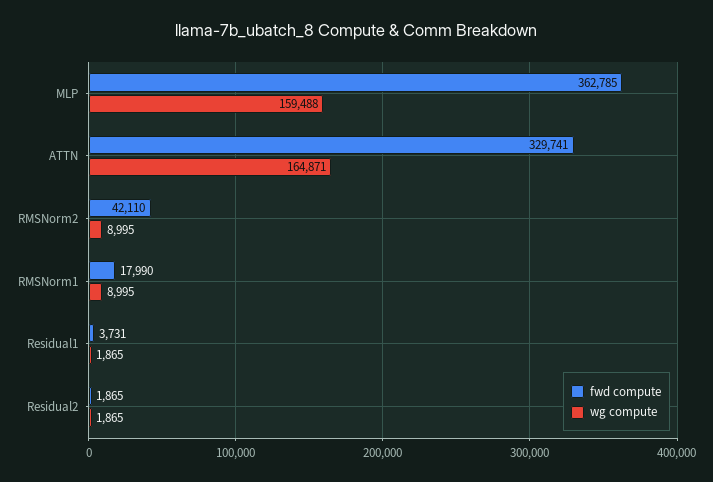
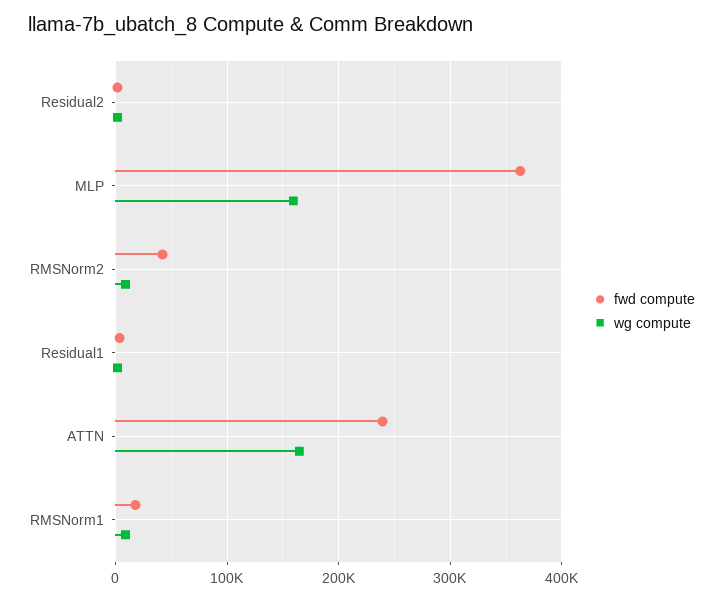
fwd compute, ATTN: 329741 -> 240000

